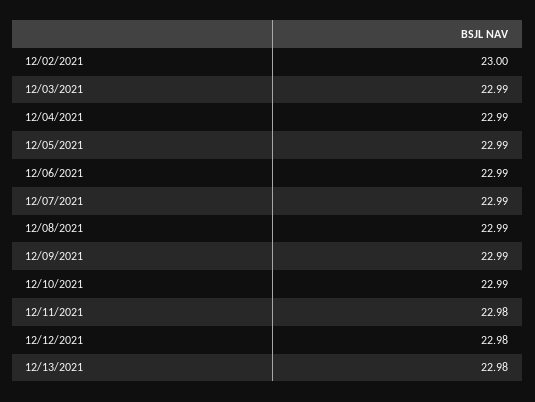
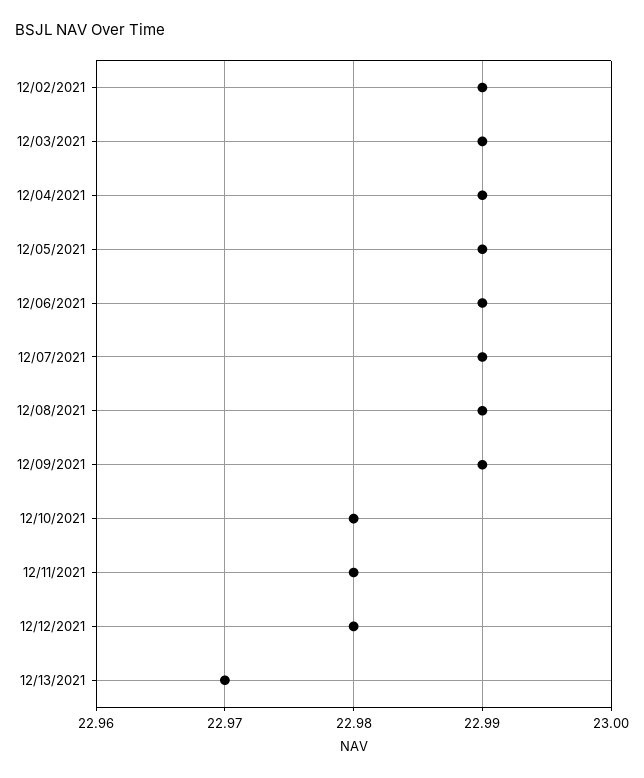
12/02/2021: 23 -> 22.99
12/10/2021: 22.99 -> 22.98
12/13/2021: 22.98 -> 22.97

